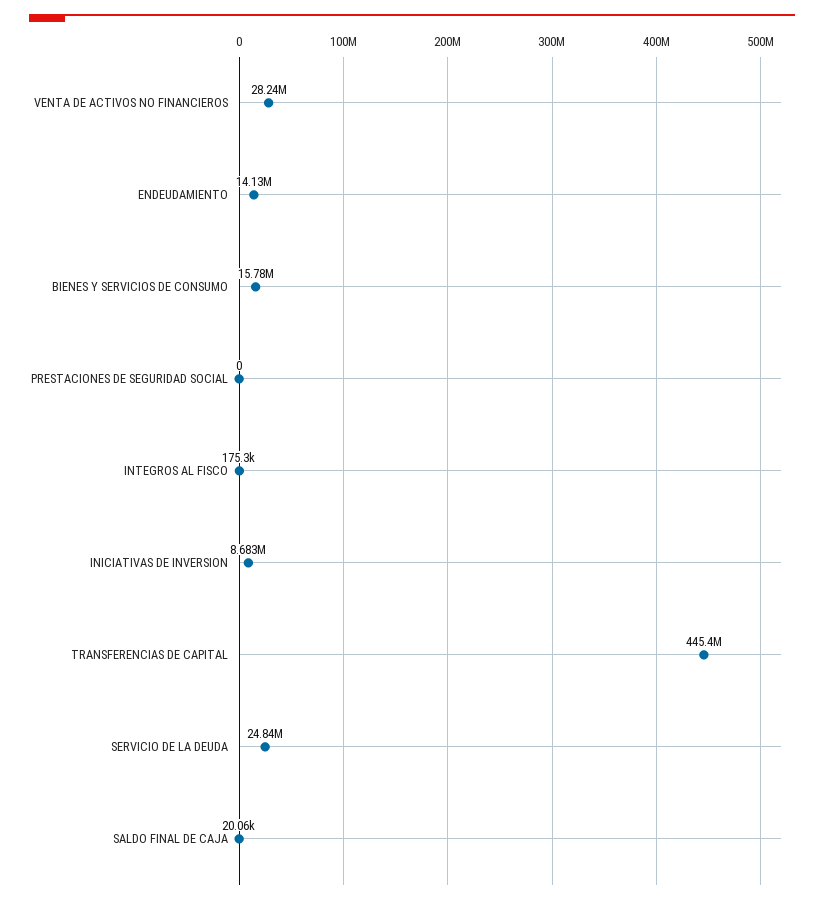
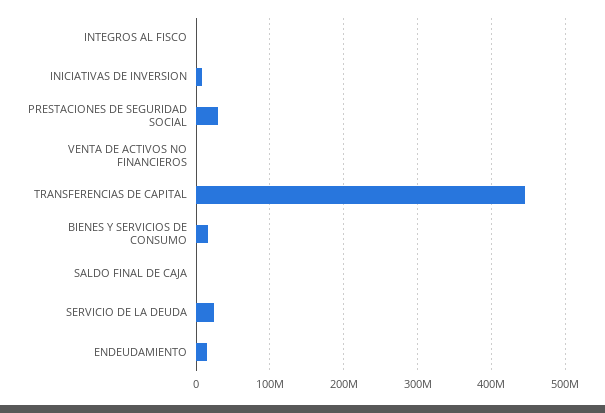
VENTA DE ACTIVOS NO FINANCIEROS: 28240000 -> 0
PRESTACIONES DE SEGURIDAD SOCIAL: 0 -> 30000000

